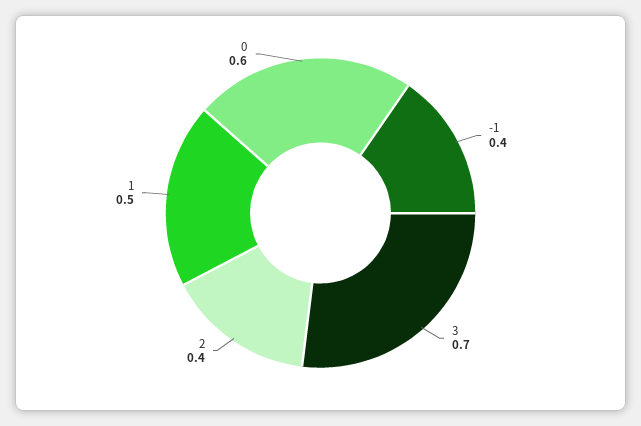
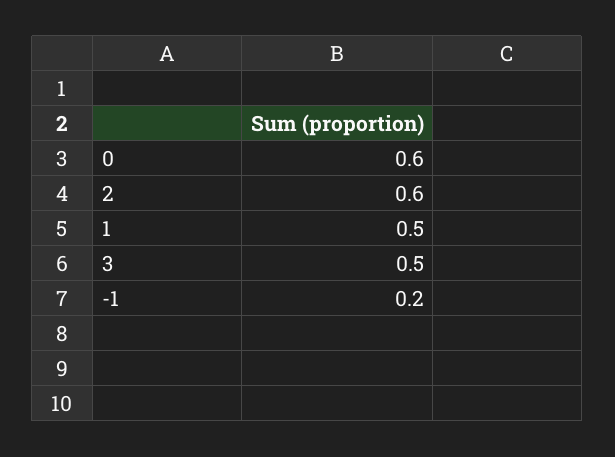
-1: 0.4 -> 0.2
3: 0.7 -> 0.5
2: 0.4 -> 0.6

